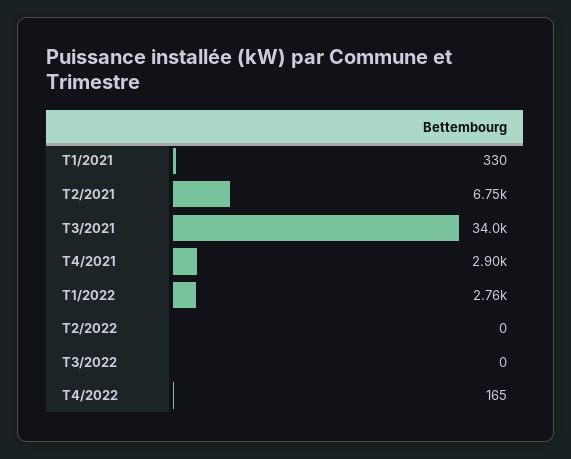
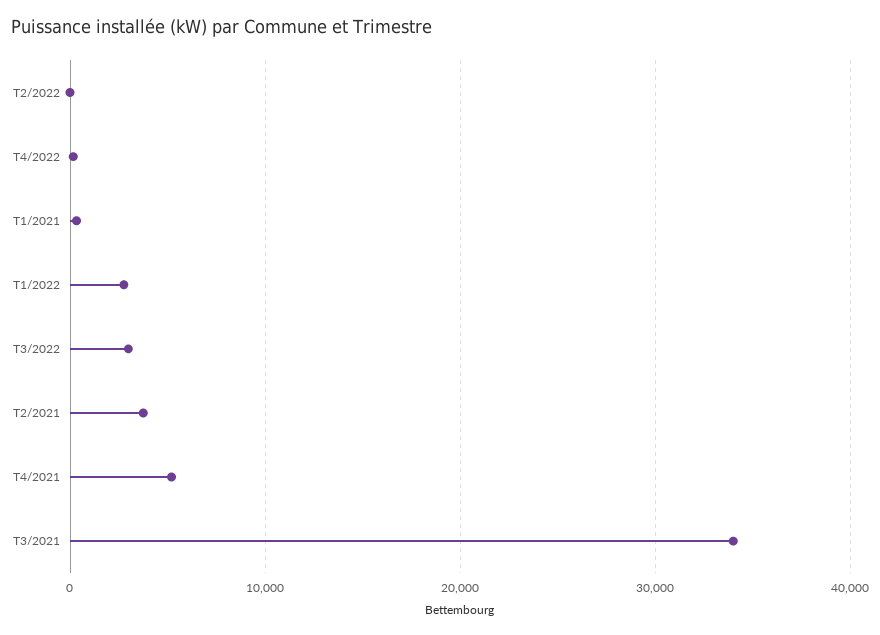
T2/2021: 6750 -> 4000
T4/2021: 2900 -> 5000
T3/2022: 0 -> 3000

